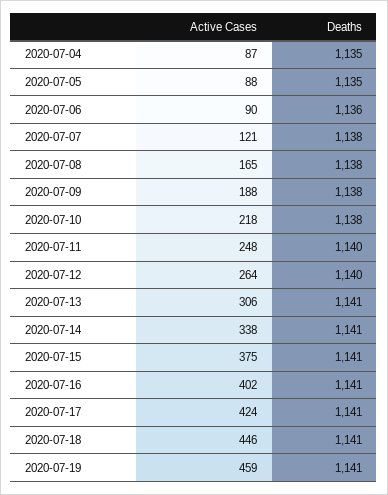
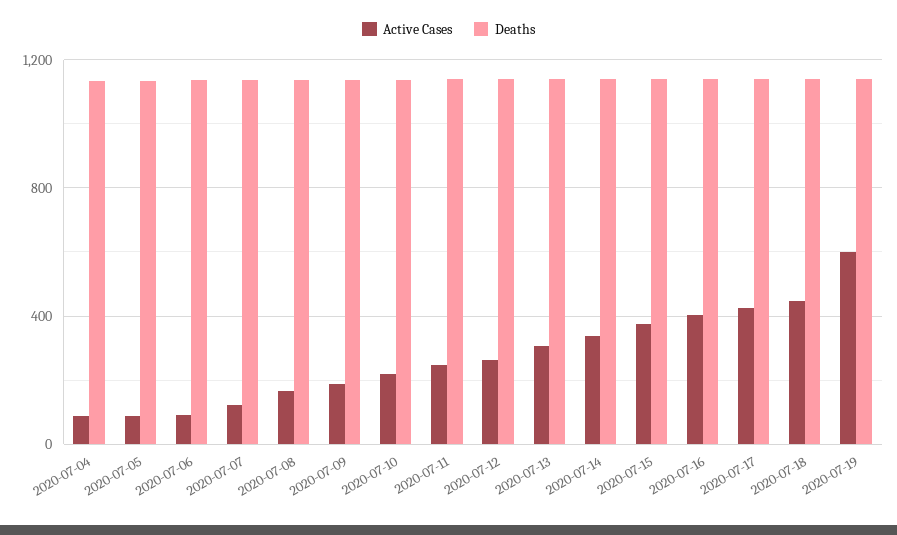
Active Cases, 2020-07-19: 459 -> 600

